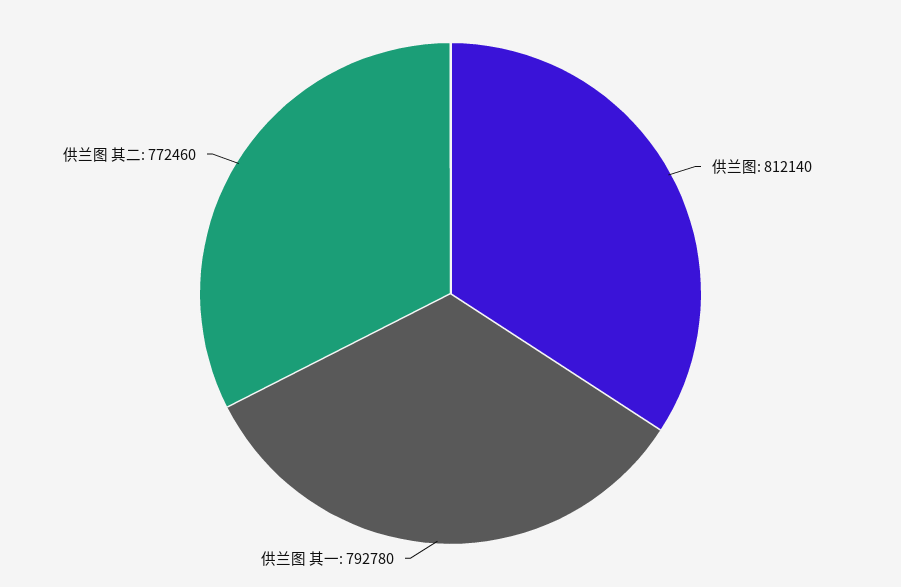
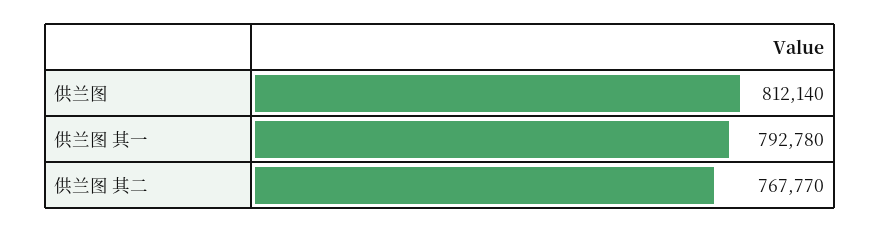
供兰图 其二: 772460 -> 767770

